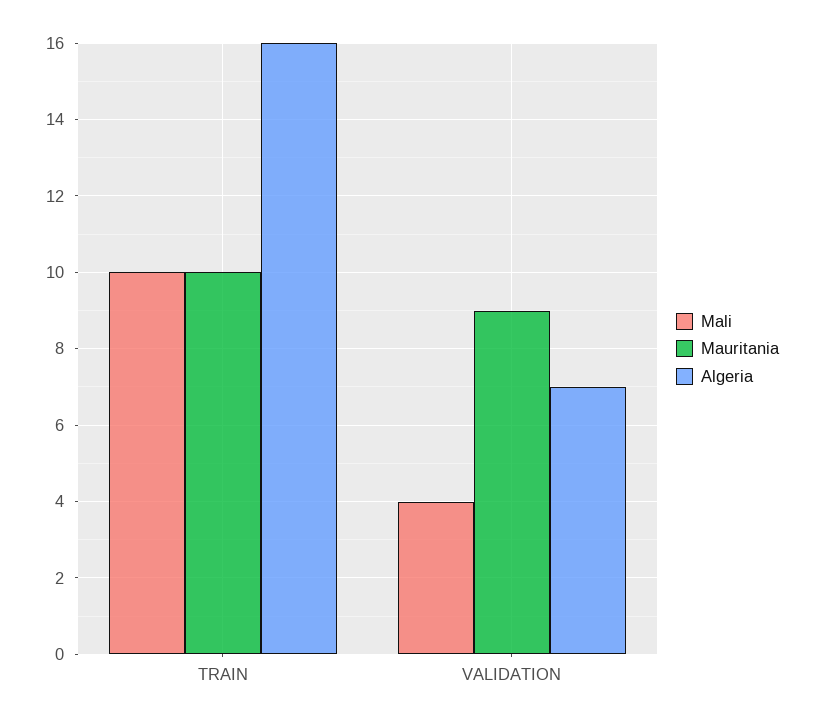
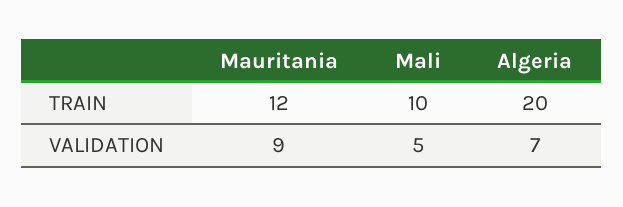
Mauritania, TRAIN: 10 -> 12
Algeria, TRAIN: 16 -> 20
Mali, VALIDATION: 4 -> 5

